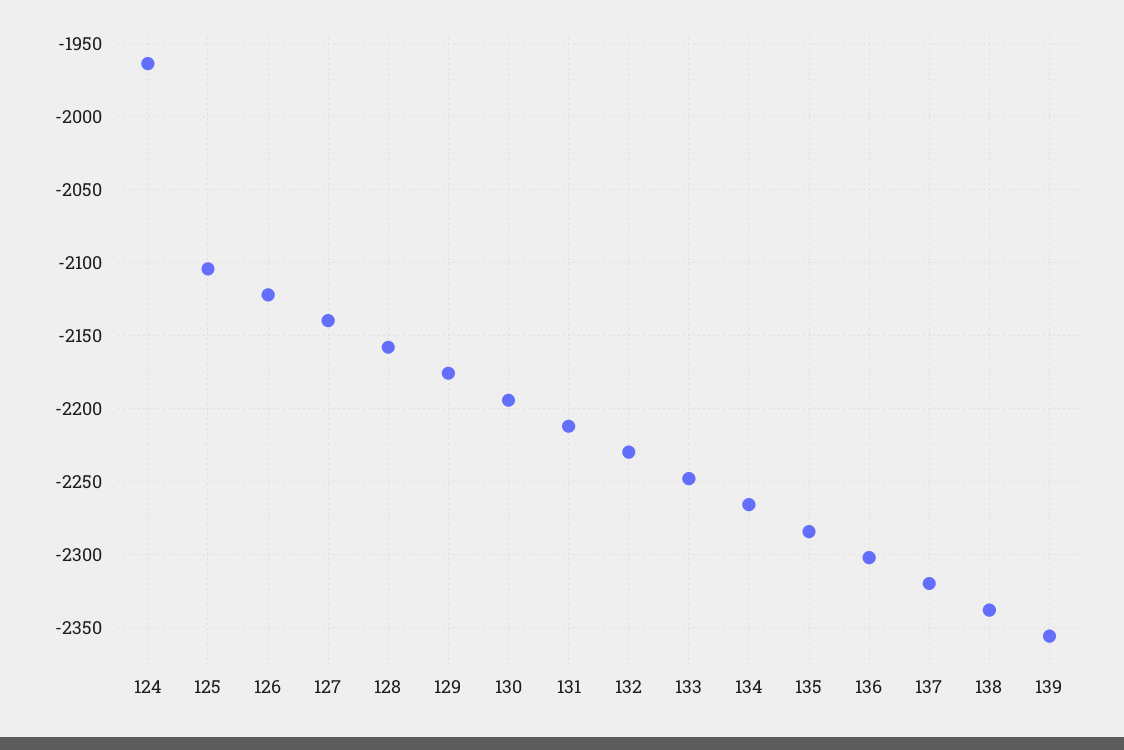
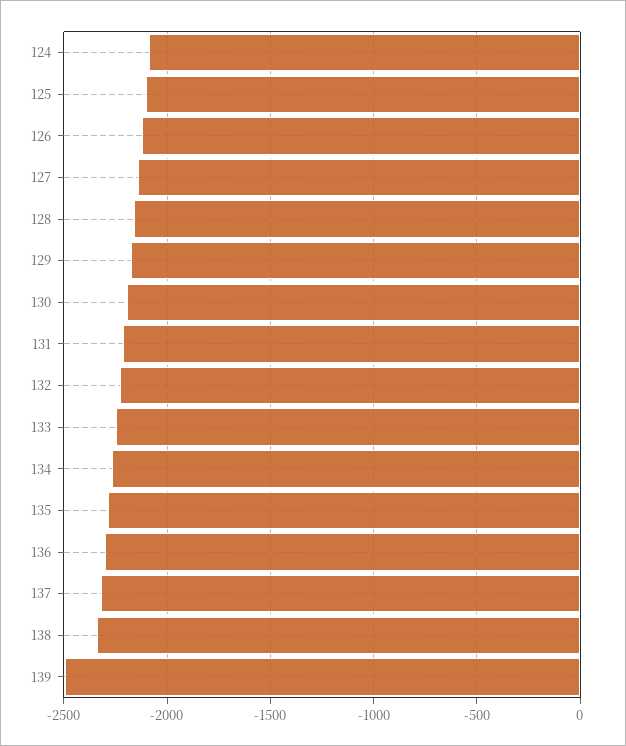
124: -1965 -> -2100
139: -2355 -> -2500

